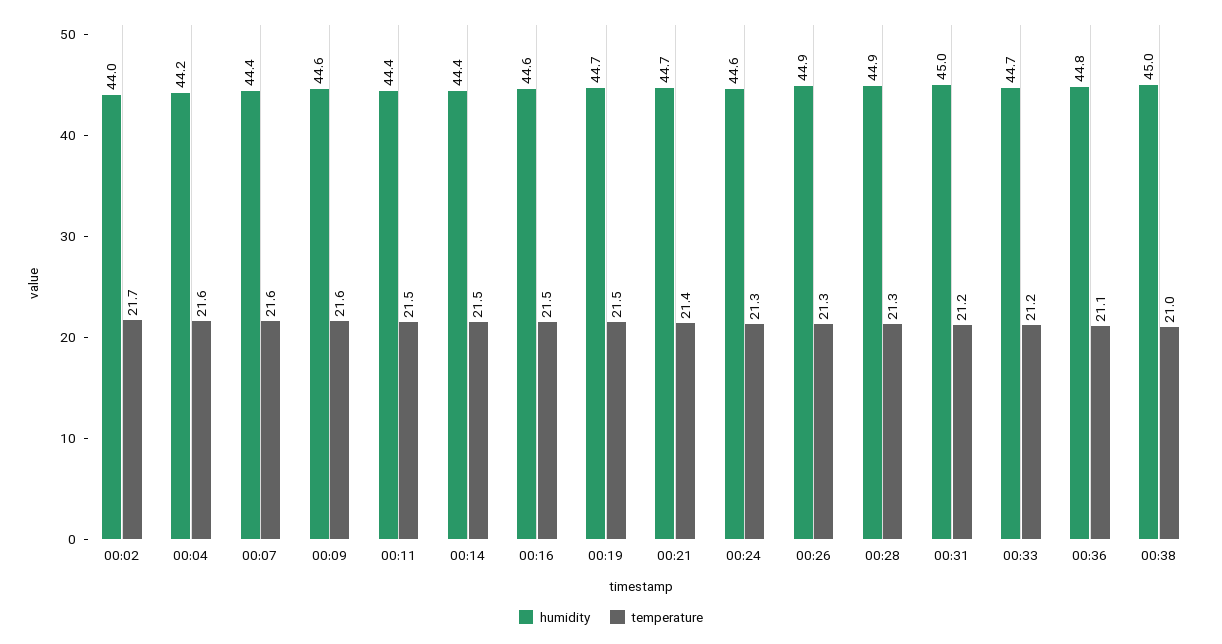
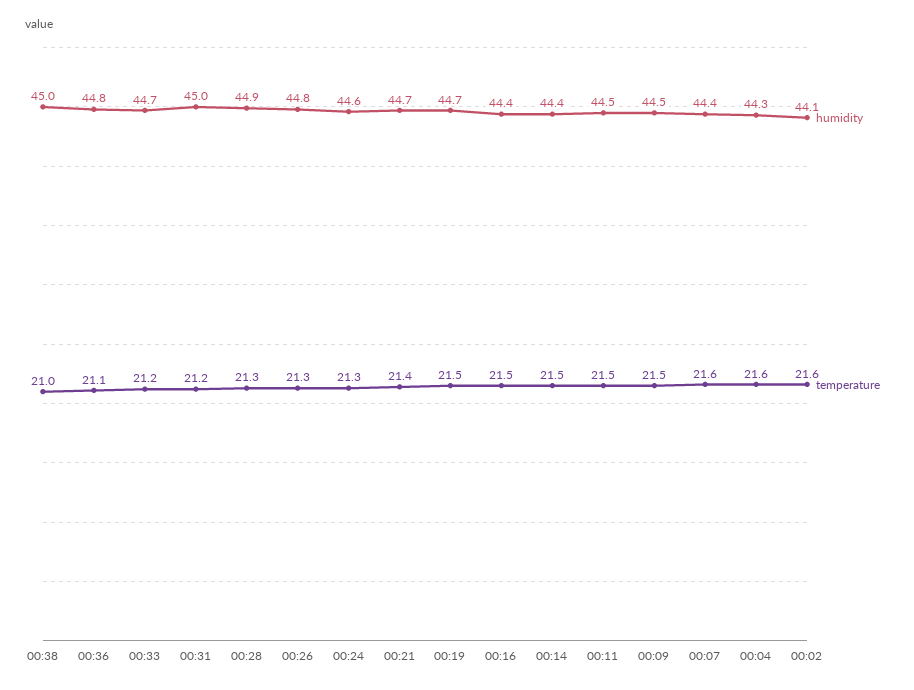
humidity, 00:02: 44 -> 44.1
temperature, 00:02: 21.7 -> 21.6
humidity, 00:04: 44.2 -> 44.3
humidity, 00:09: 44.6 -> 44.5
temperature, 00:09: 21.6 -> 21.5
humidity, 00:11: 44.4 -> 44.5
humidity, 00:16: 44.6 -> 44.4
humidity, 00:26: 44.9 -> 44.8

